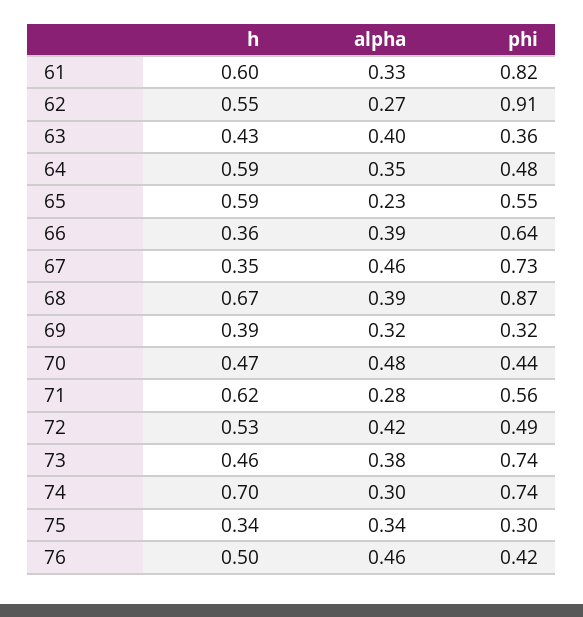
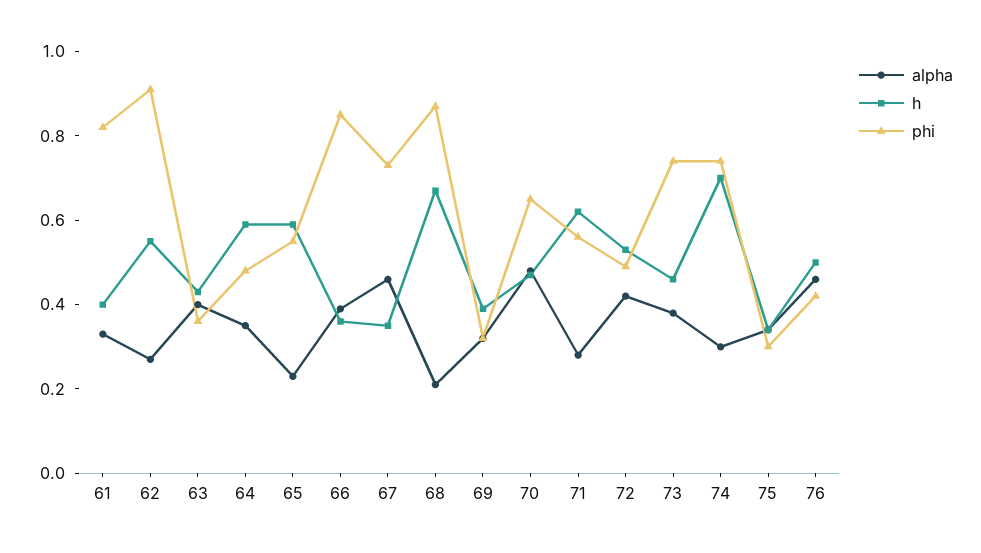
h, 61: 0.6 -> 0.4
phi, 66: 0.64 -> 0.85
alpha, 68: 0.39 -> 0.2
phi, 70: 0.44 -> 0.65

